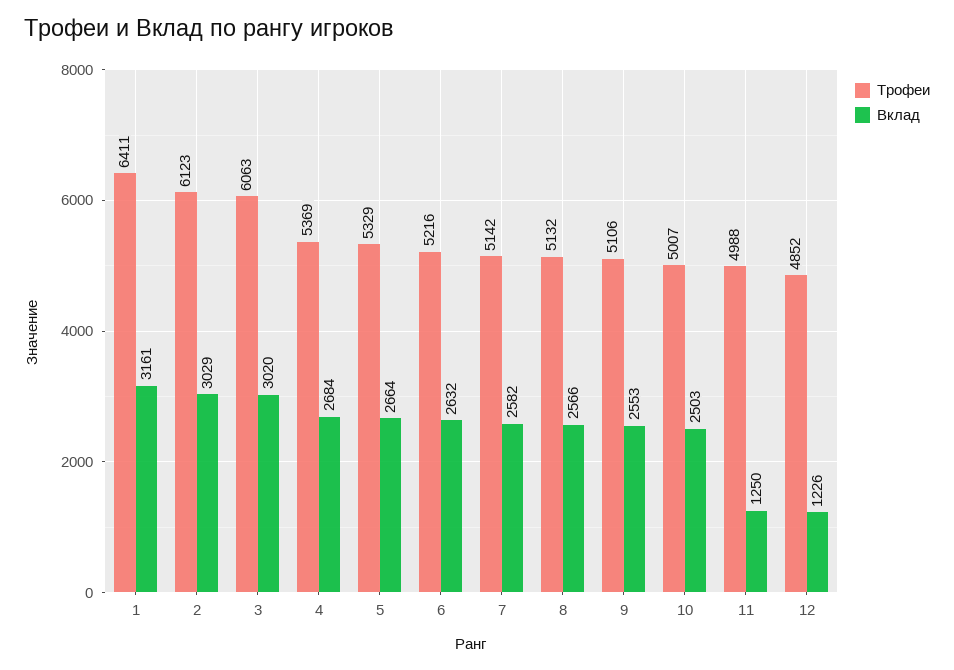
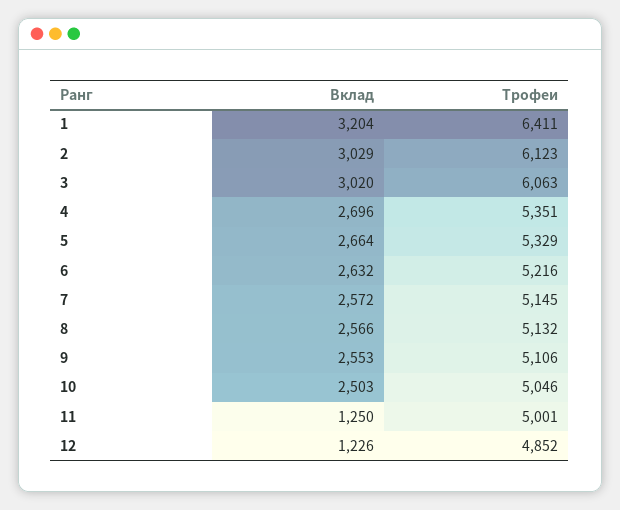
Вклад, 1: 3161 -> 3204
Трофеи, 4: 5369 -> 5351
Вклад, 4: 2684 -> 2696
Трофеи, 7: 5142 -> 5145
Вклад, 7: 2582 -> 2572
Трофеи, 10: 5007 -> 5046
Трофеи, 11: 4988 -> 5001

